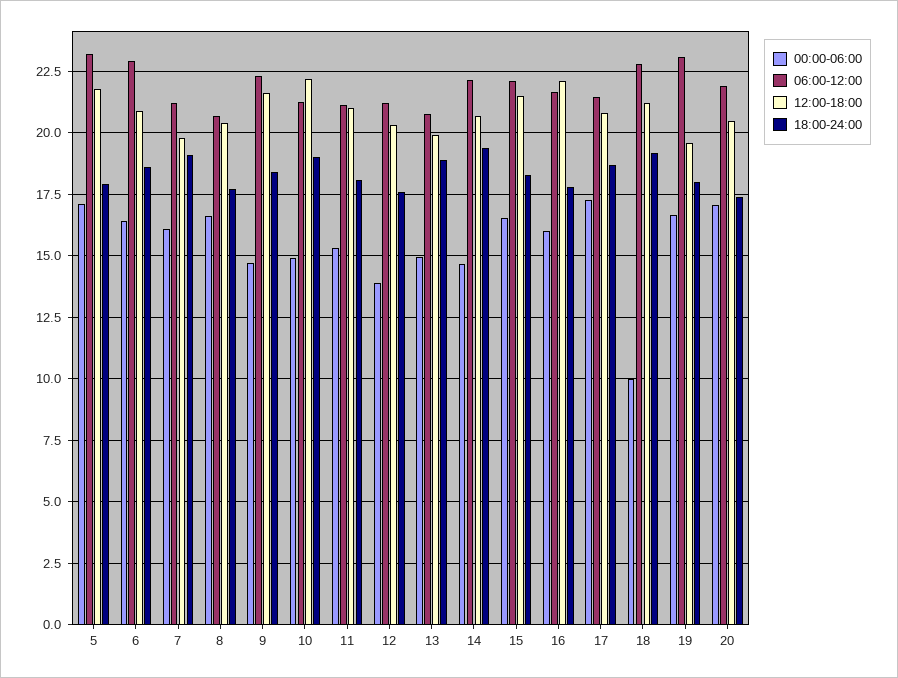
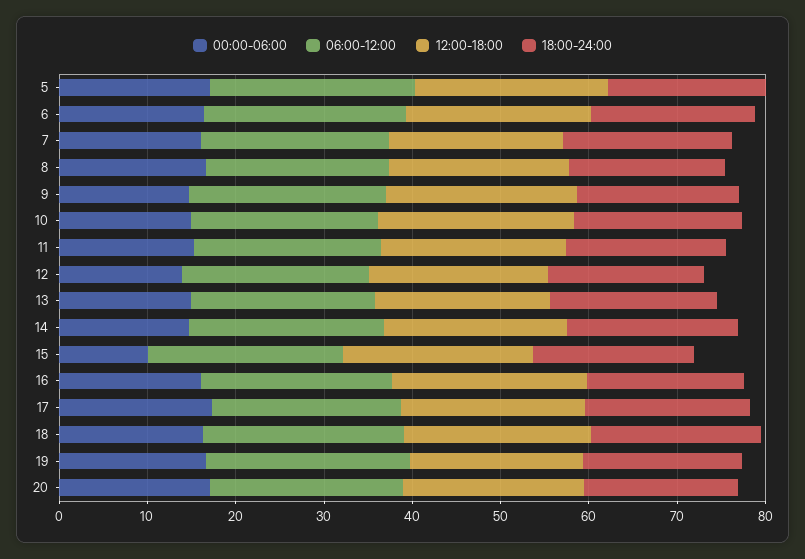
00:00-06:00, 15: 16.5 -> 10
00:00-06:00, 18: 10 -> 16

